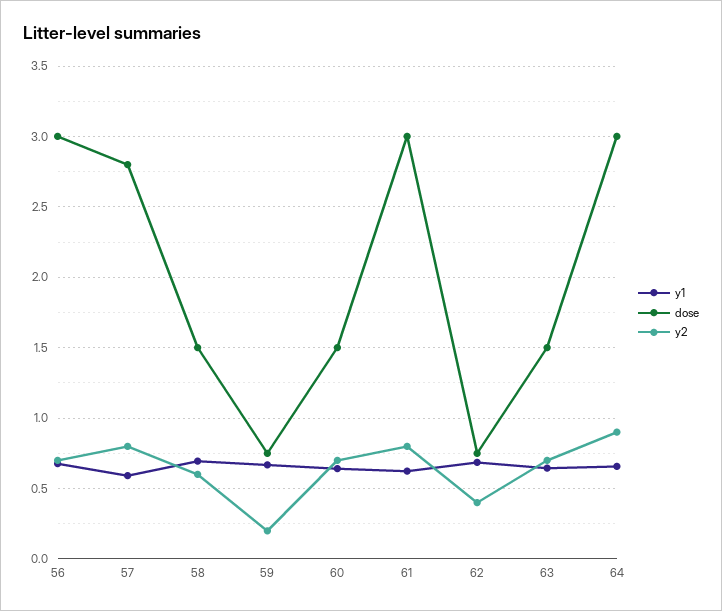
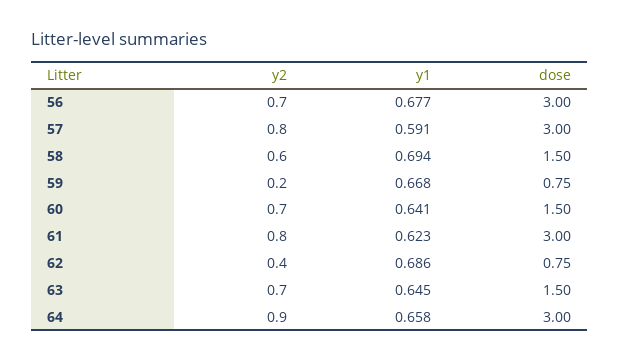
dose, 57: 2.8 -> 3

